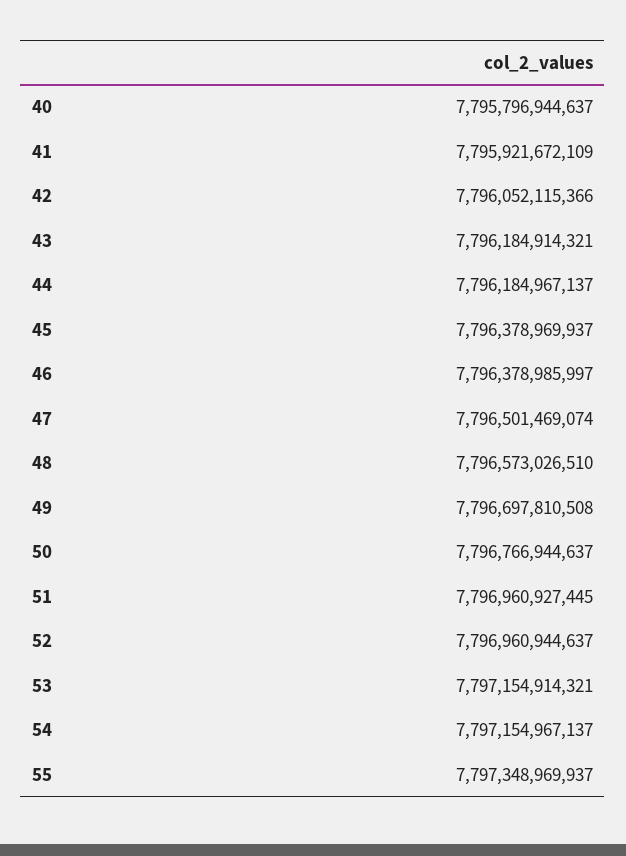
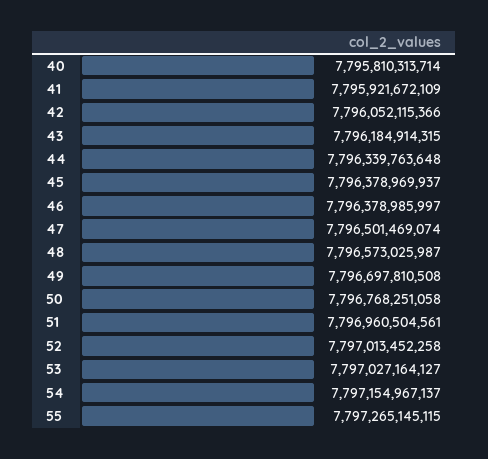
40: 7795796944637 -> 7795810313714
43: 7796184914321 -> 7796184914315
44: 7796184967137 -> 7796339763648
48: 7796573026510 -> 7796573025987
50: 7796766944637 -> 7796768251058
51: 7796960927445 -> 7796960504561
52: 7796960944637 -> 7797013452258
53: 7797154914321 -> 7797027164127
55: 7797348969937 -> 7797265145115

